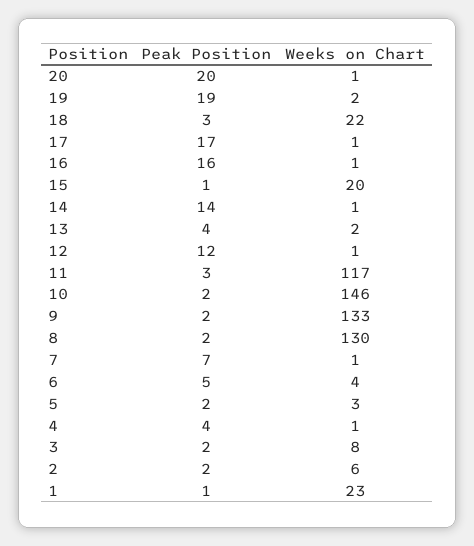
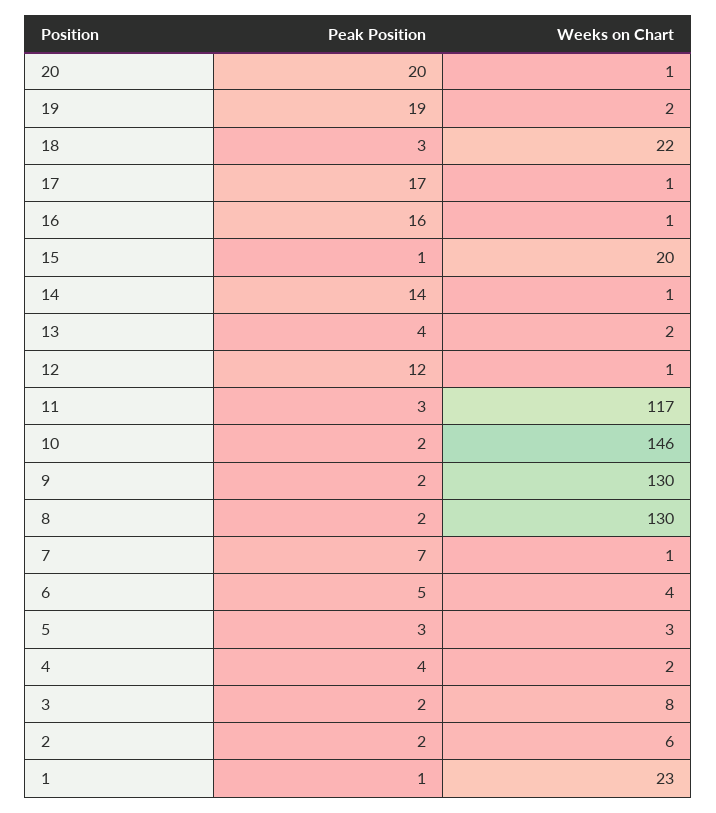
Weeks on Chart, 9: 133 -> 130
Peak Position, 5: 2 -> 3
Weeks on Chart, 4: 1 -> 2

